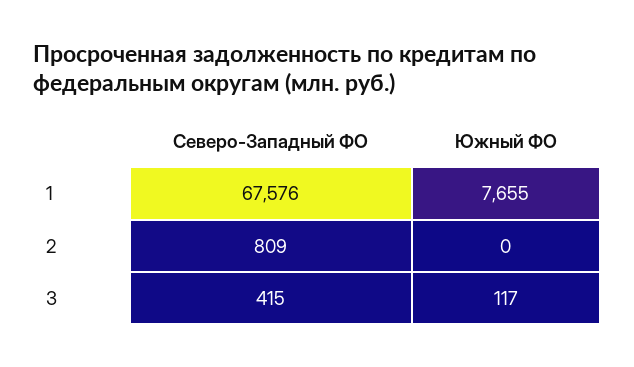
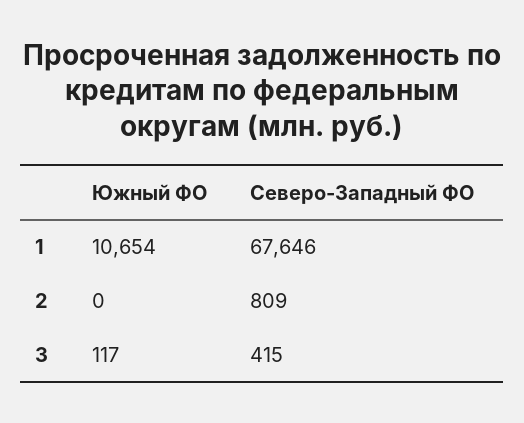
Северо-Западный ФО, 1: 67576 -> 67646
Южный ФО, 1: 7655 -> 10654

